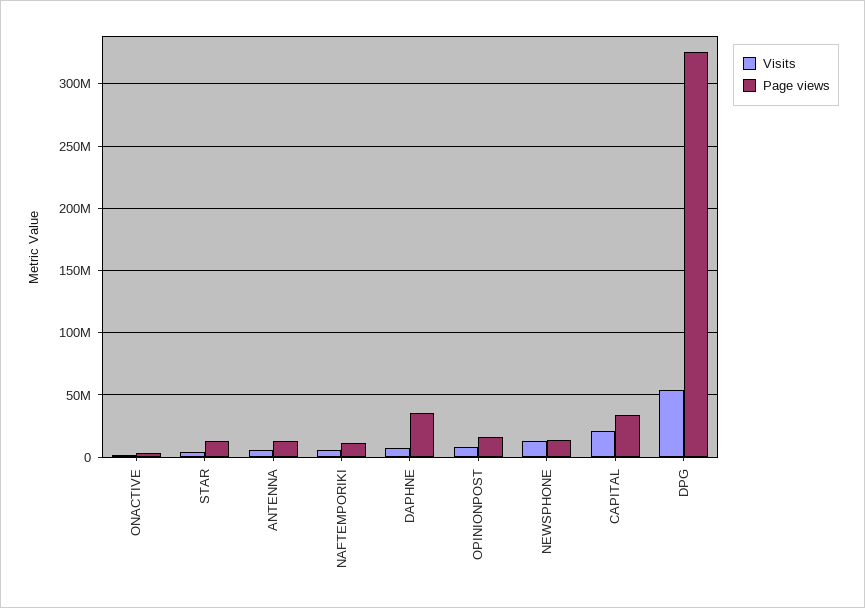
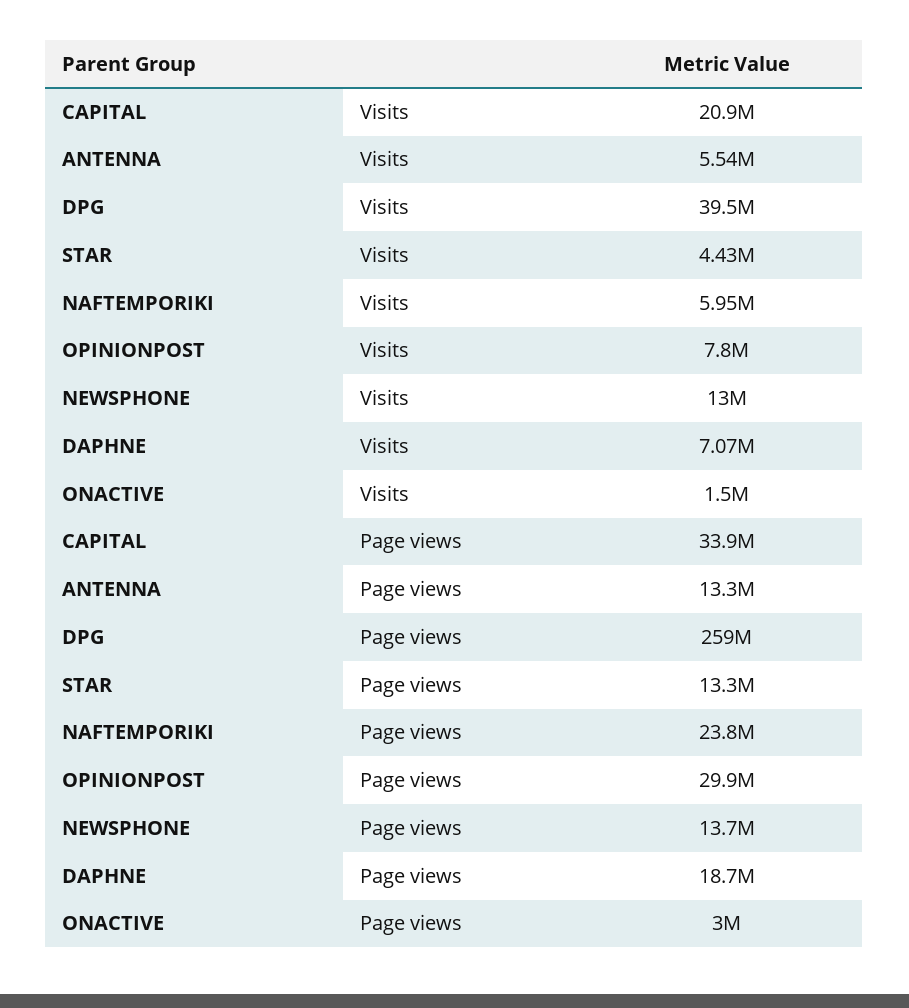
Page views, NAFTEMPORIKI: 10000000 -> 23800000
Page views, DAPHNE: 35000000 -> 18700000
Page views, OPINIONPOST: 15000000 -> 29900000
Visits, DPG: 55000000 -> 39500000
Page views, DPG: 325000000 -> 259000000

